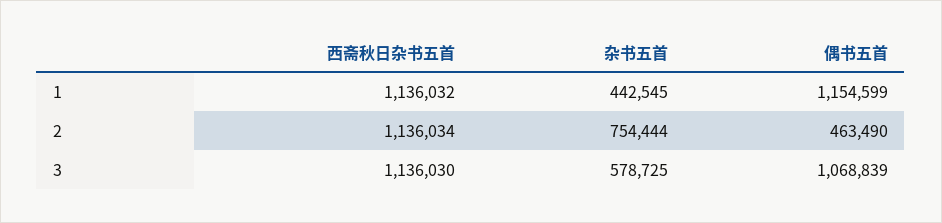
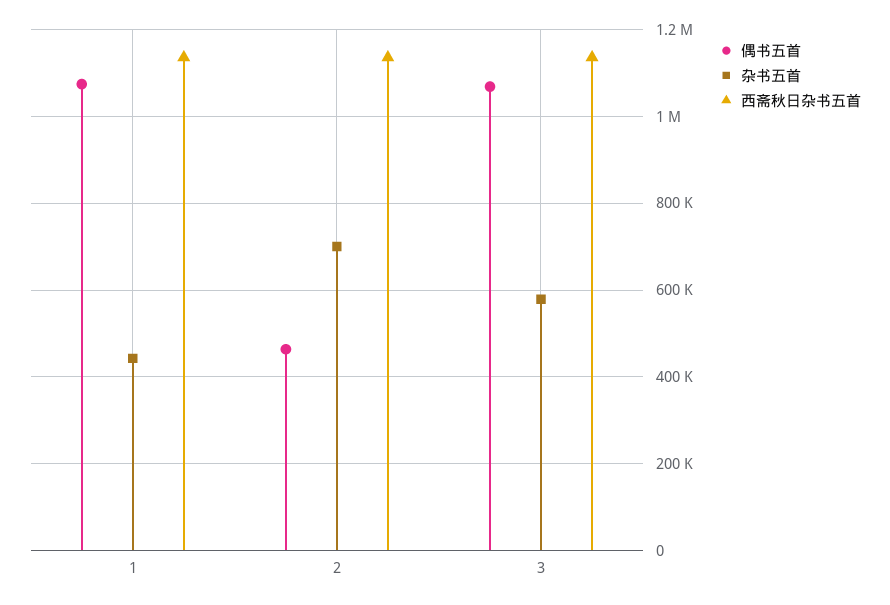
偶书五首, 1: 1154599 -> 1080000
杂书五首, 2: 754444 -> 700000

